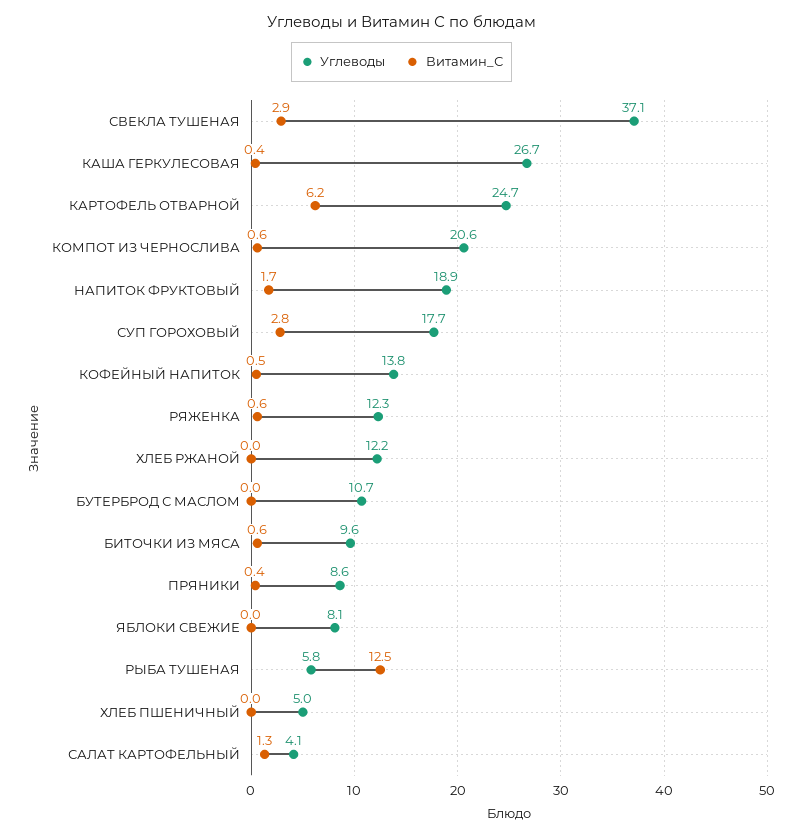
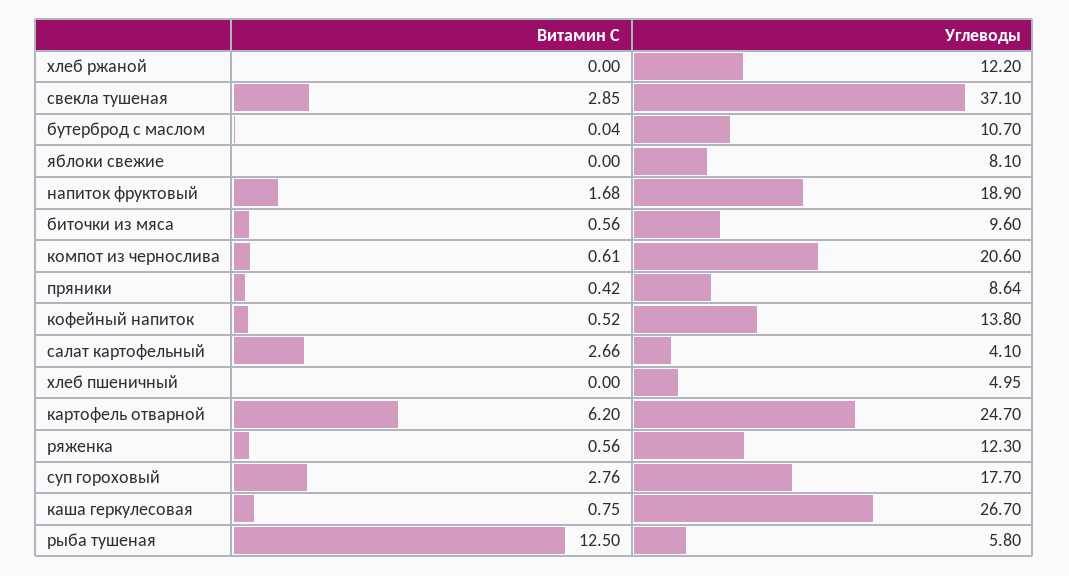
Витамин_С, КАША ГЕРКУЛЕСОВАЯ: 0.4 -> 0.75
Витамин_С, САЛАТ КАРТОФЕЛЬНЫЙ: 1.3 -> 2.66

